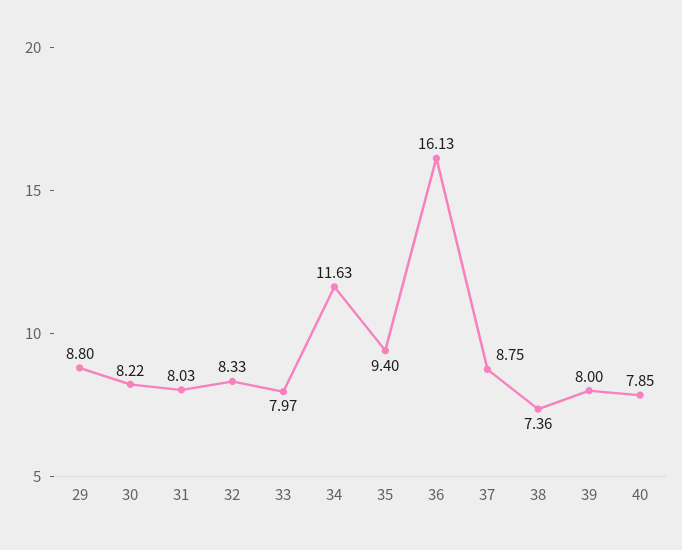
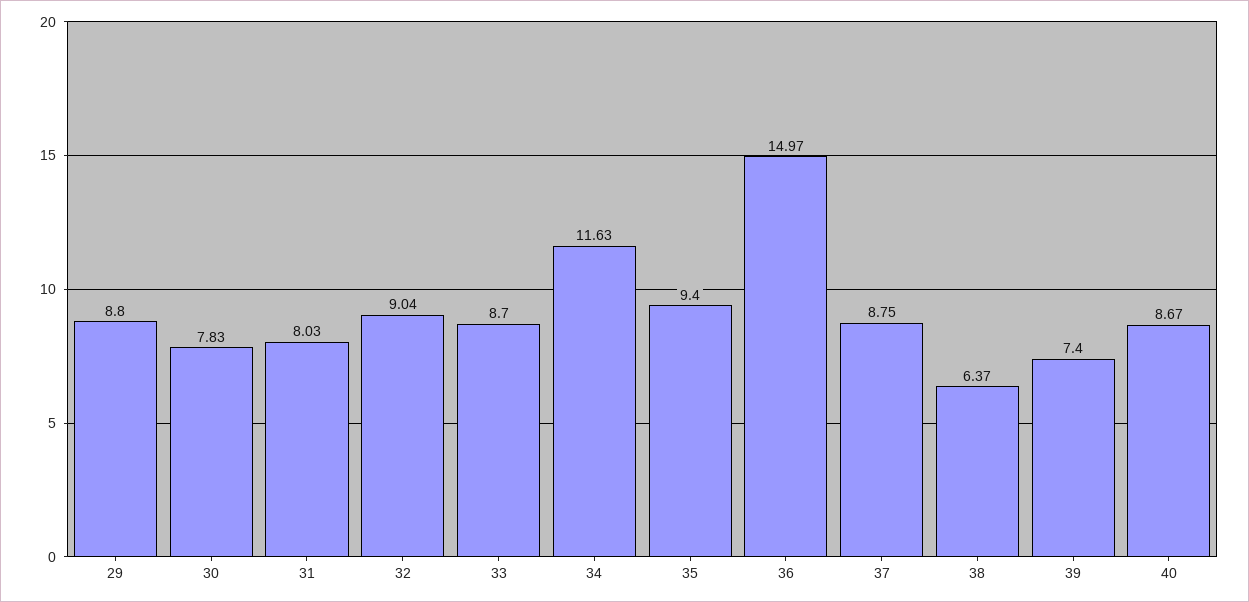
30: 8.22 -> 7.83
32: 8.33 -> 9.04
33: 7.97 -> 8.7
36: 16.13 -> 14.97
38: 7.36 -> 6.37
39: 8 -> 7.4
40: 7.85 -> 8.67

